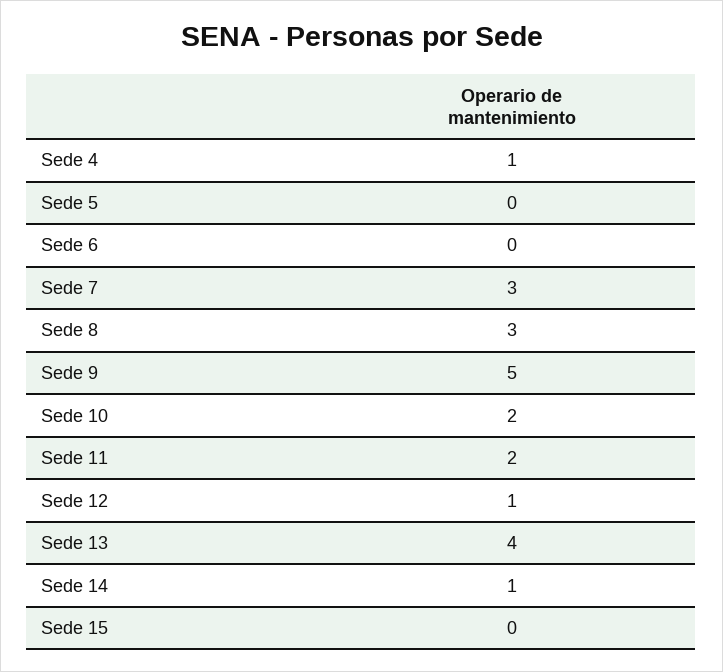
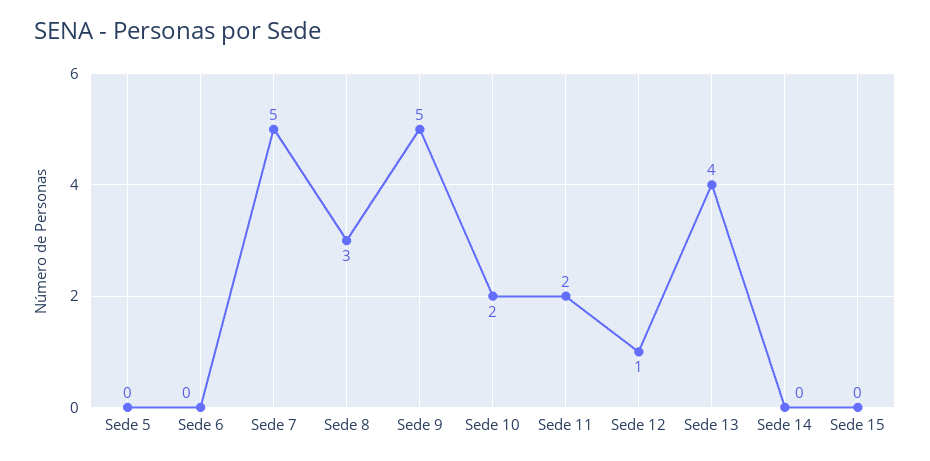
Sede 4: 1 -> none
Sede 7: 3 -> 5
Sede 14: 1 -> 0

